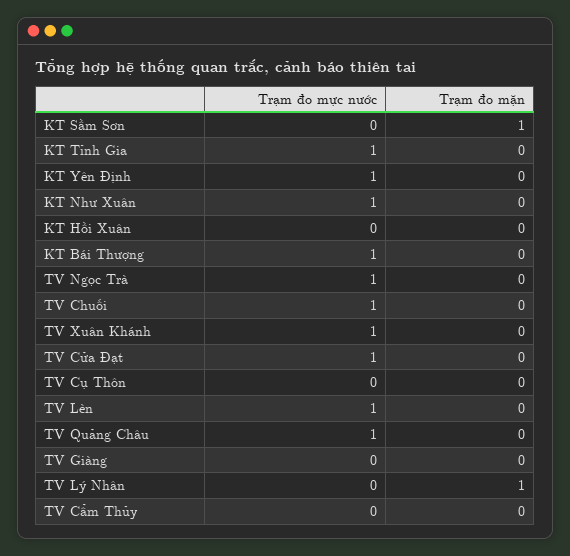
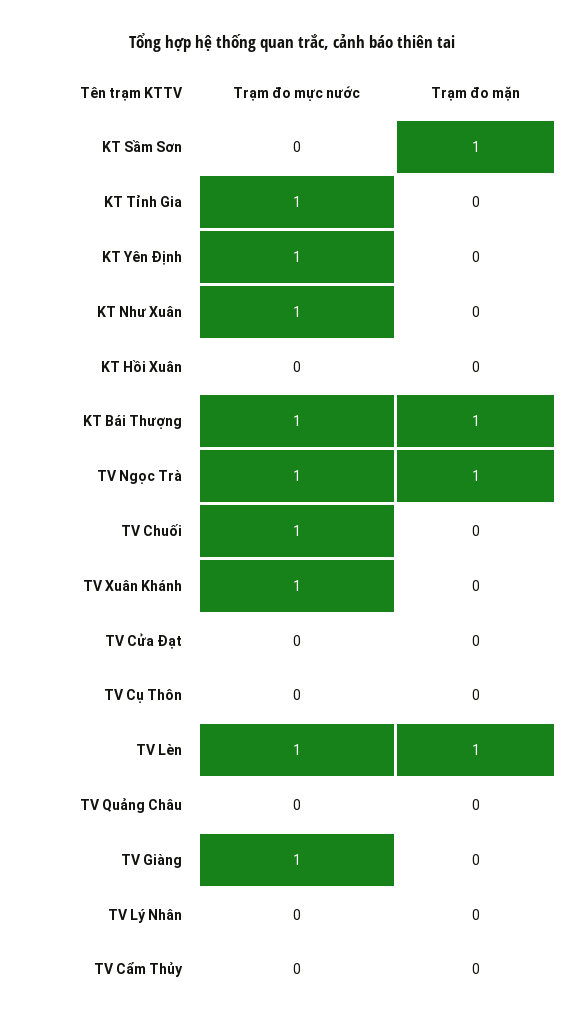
Trạm đo mặn, KT Bái Thượng: 0 -> 1
Trạm đo mặn, TV Ngọc Trà: 0 -> 1
Trạm đo mực nước, TV Cửa Đạt: 1 -> 0
Trạm đo mặn, TV Lèn: 0 -> 1
Trạm đo mực nước, TV Quảng Châu: 1 -> 0
Trạm đo mực nước, TV Giàng: 0 -> 1
Trạm đo mặn, TV Lý Nhân: 1 -> 0

